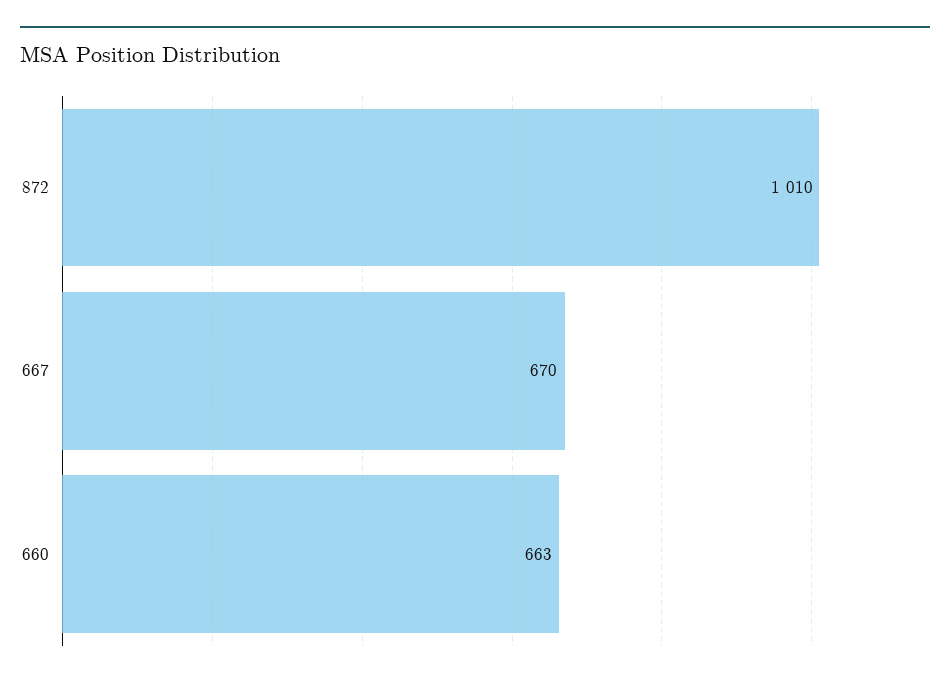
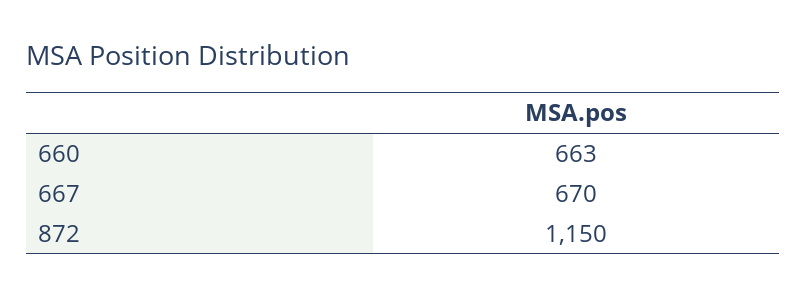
872: 1010 -> 1150

